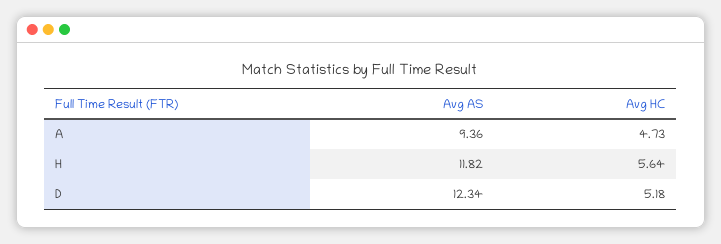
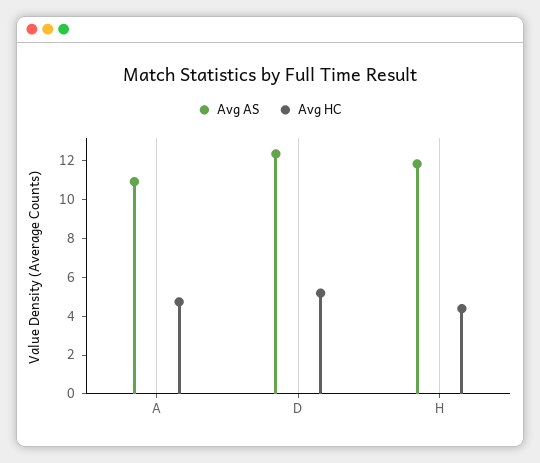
Avg AS, A: 9.36 -> 11
Avg HC, H: 5.64 -> 4.5

